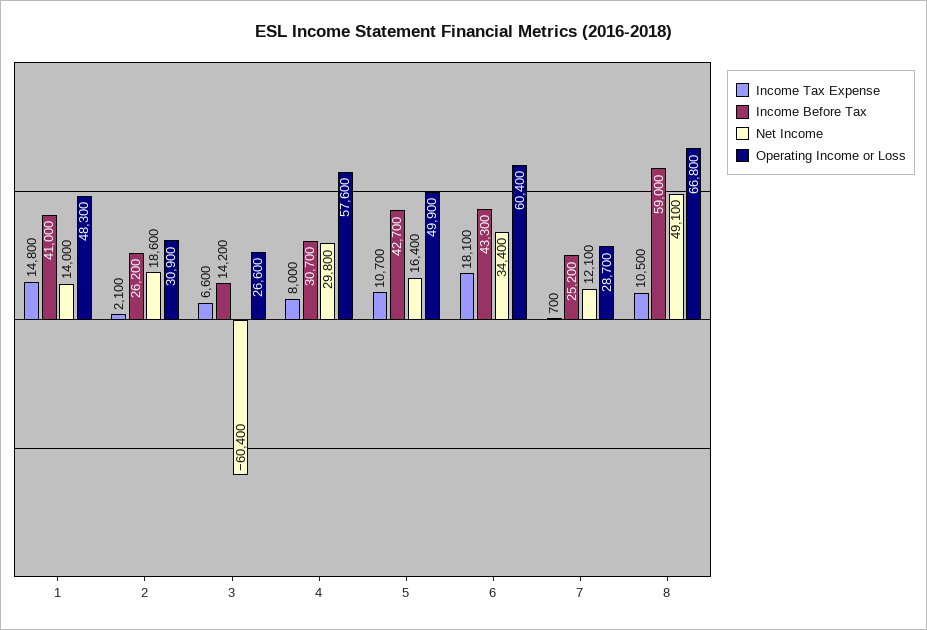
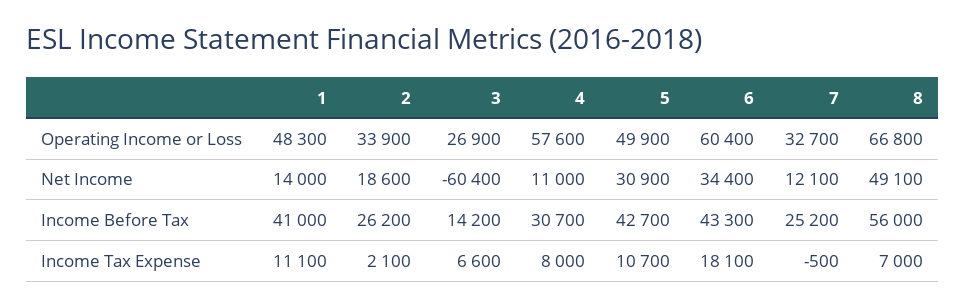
Income Tax Expense, 1: 14800 -> 11100
Operating Income or Loss, 2: 30900 -> 33900
Operating Income or Loss, 3: 26600 -> 26900
Net Income, 4: 29800 -> 11000
Net Income, 5: 16400 -> 30900
Income Tax Expense, 7: 700 -> -500
Operating Income or Loss, 7: 28700 -> 32700
Income Tax Expense, 8: 10500 -> 7000
Income Before Tax, 8: 59000 -> 56000

